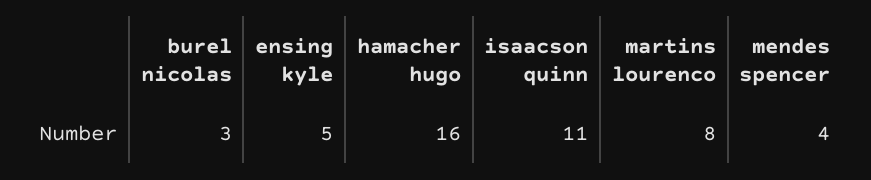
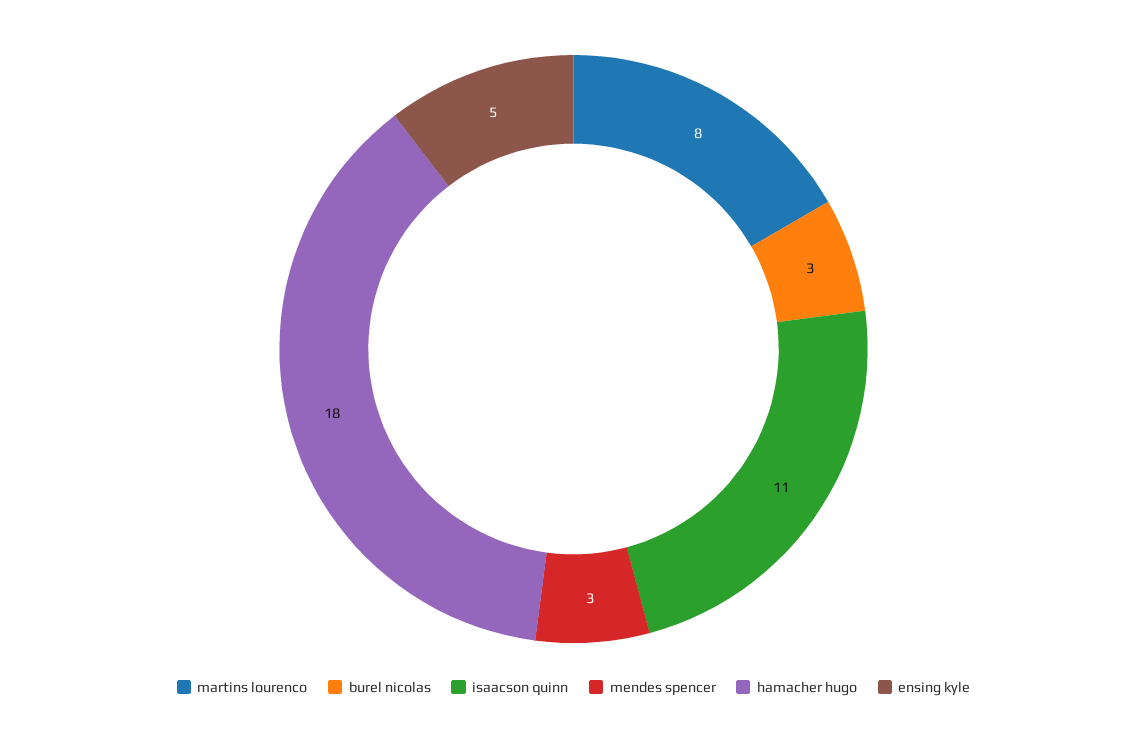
hamacher hugo: 16 -> 18
mendes spencer: 4 -> 3

